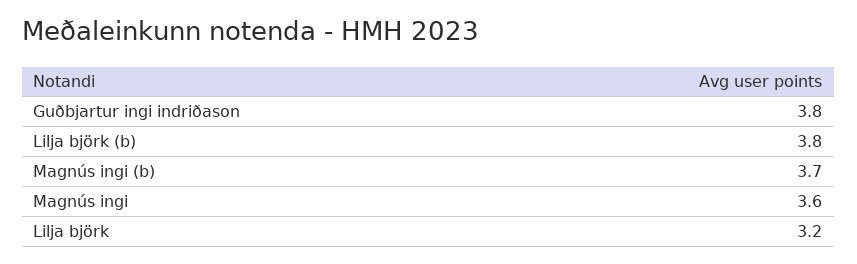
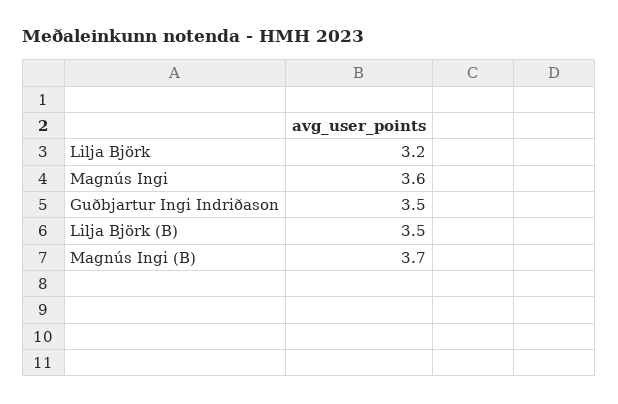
Guðbjartur ingi indriðason: 3.8 -> 3.5
Lilja björk (b): 3.8 -> 3.5

